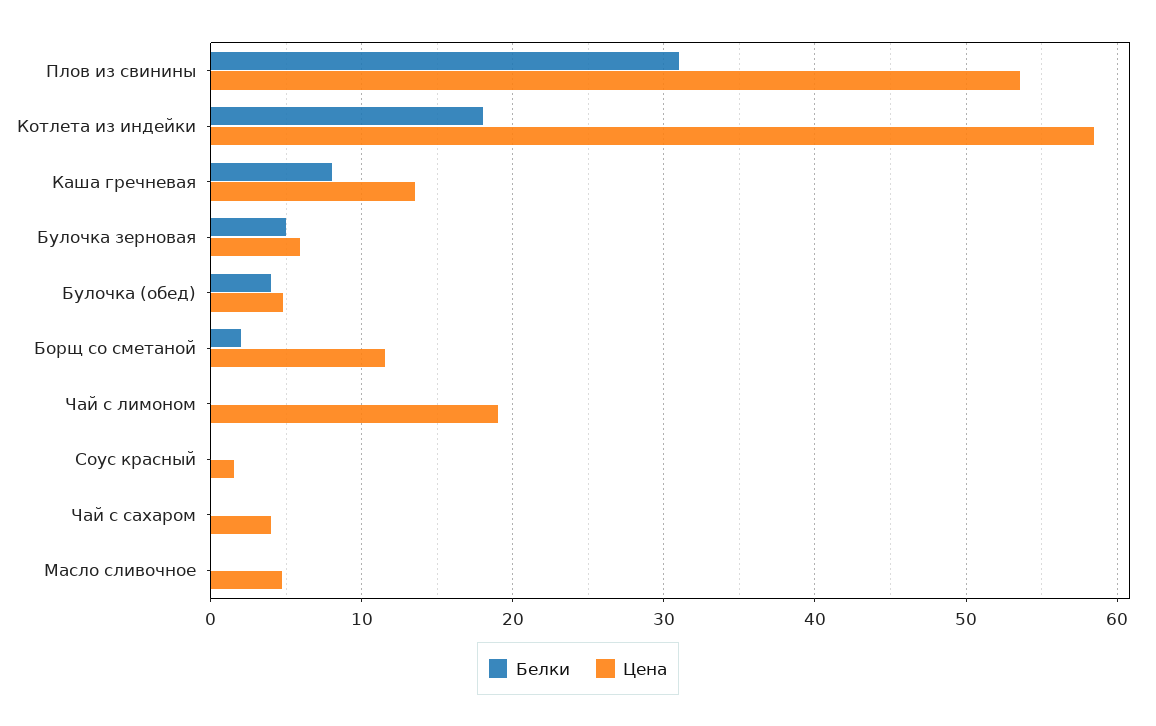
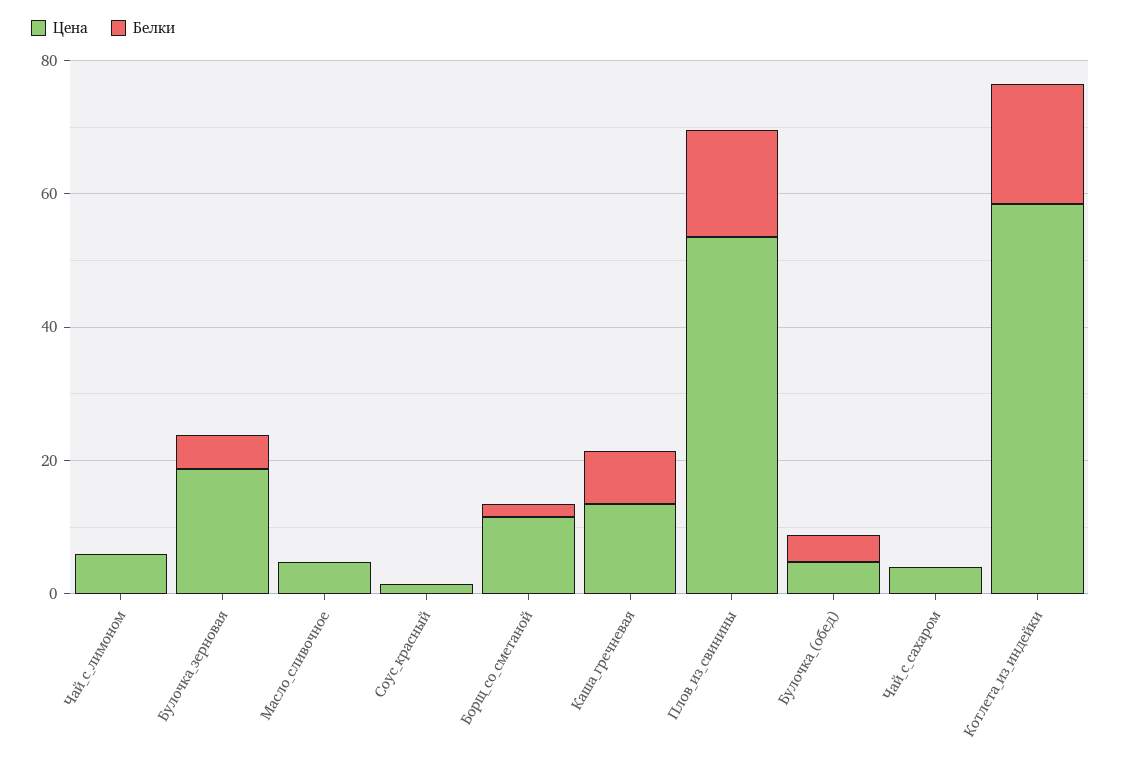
Белки, Плов из свинины: 31 -> 15
Цена, Булочка зерновая: 6 -> 20
Цена, Чай с лимоном: 19 -> 5

